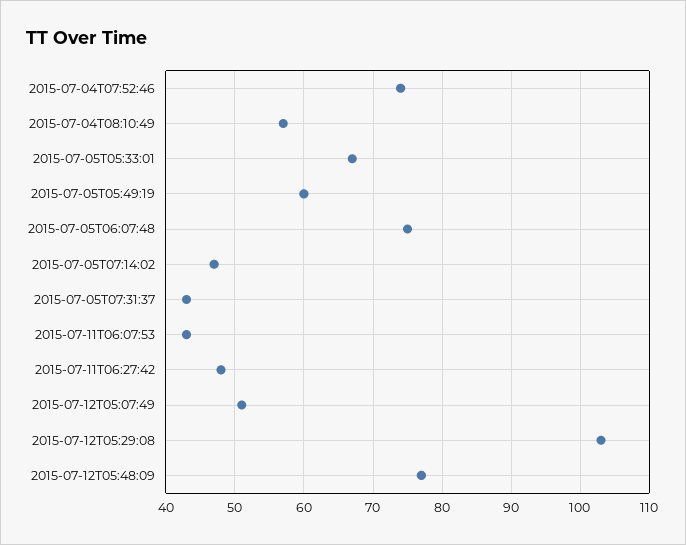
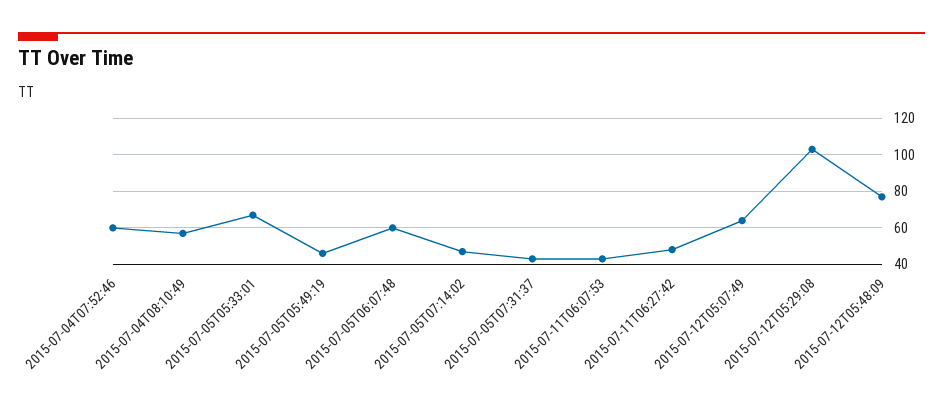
2015-07-04T07:52:46: 74 -> 60
2015-07-05T05:49:19: 60 -> 45
2015-07-05T06:07:48: 75 -> 60
2015-07-12T05:07:49: 51 -> 65

